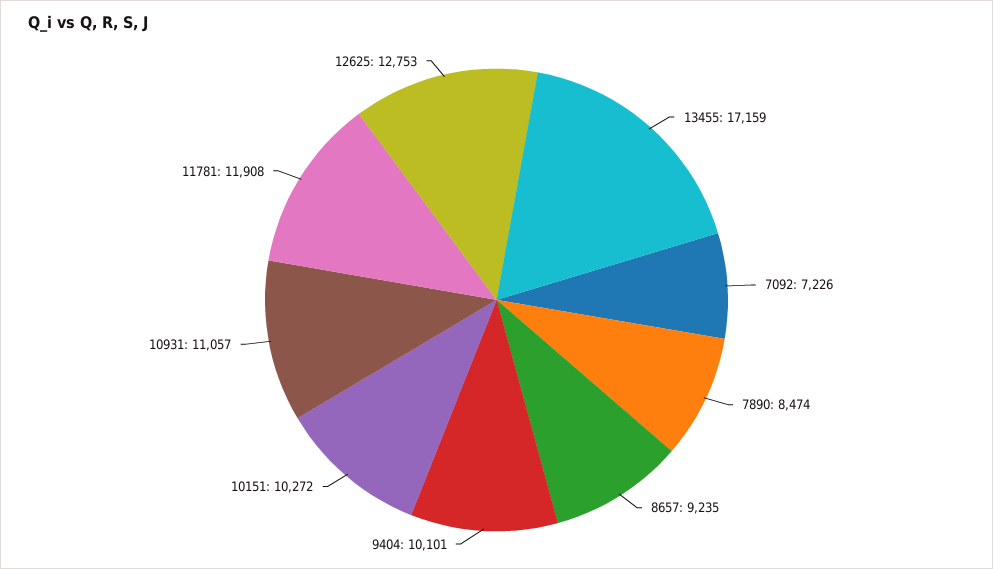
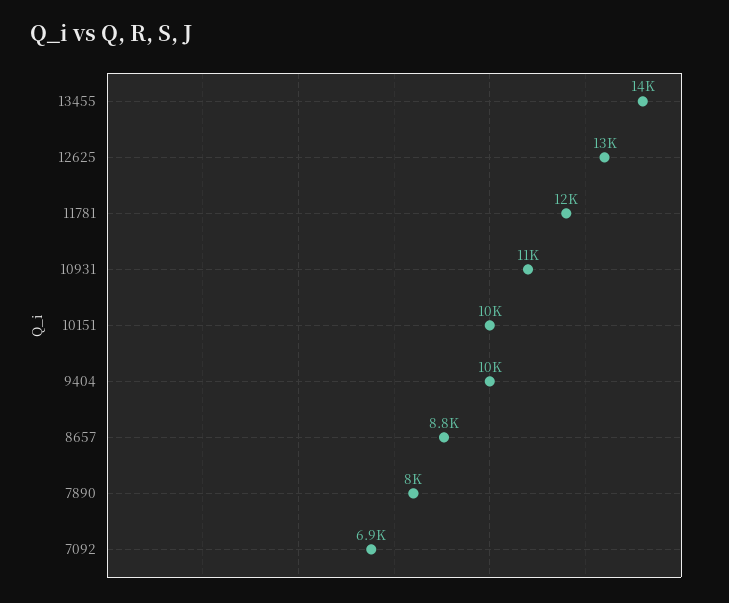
13455: 17159 -> 14000
7092: 7226 -> 6900
7890: 8474 -> 8000
8657: 9235 -> 8800

